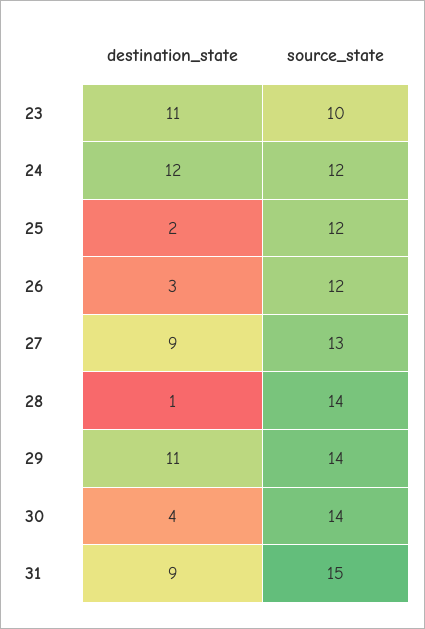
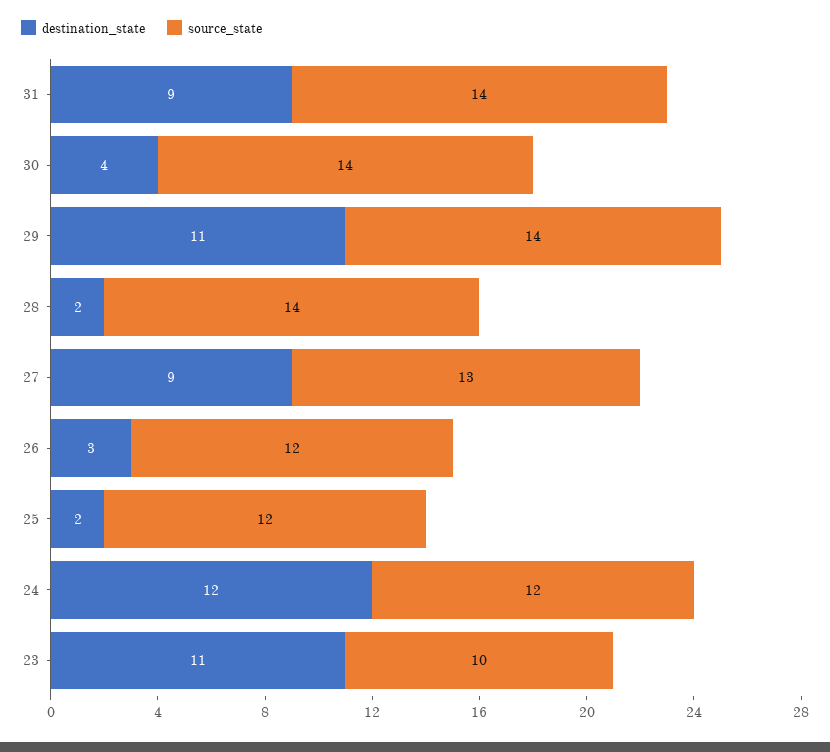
destination_state, 28: 1 -> 2
source_state, 31: 15 -> 14

